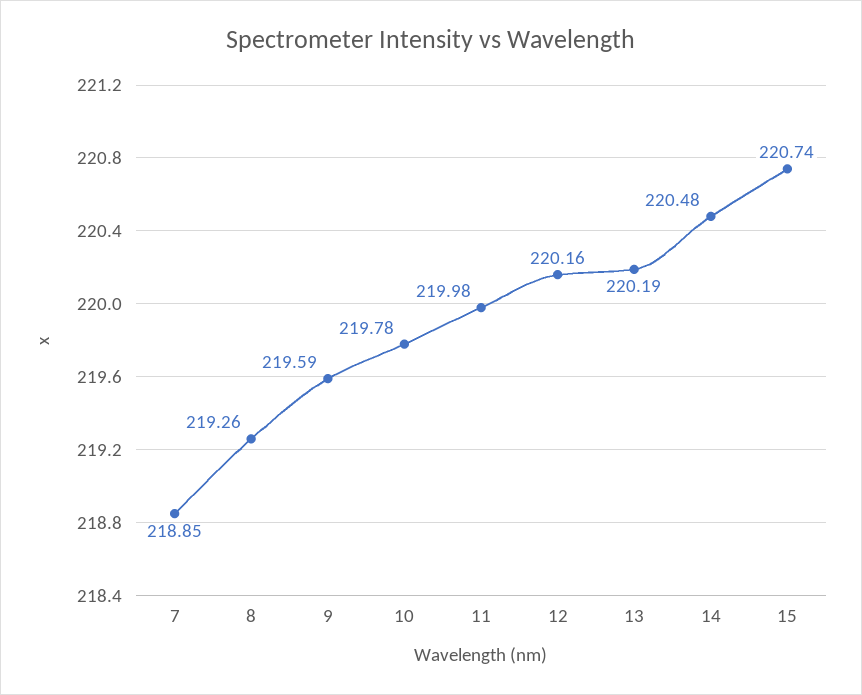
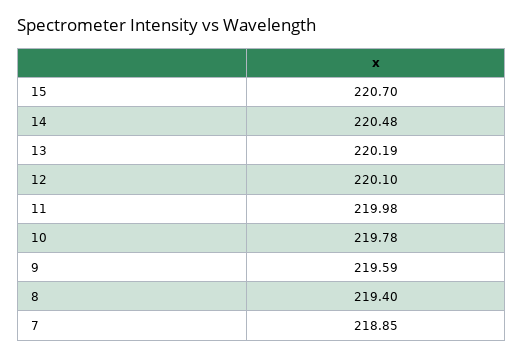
8: 219.26 -> 219.4
12: 220.16 -> 220.1
15: 220.74 -> 220.7

